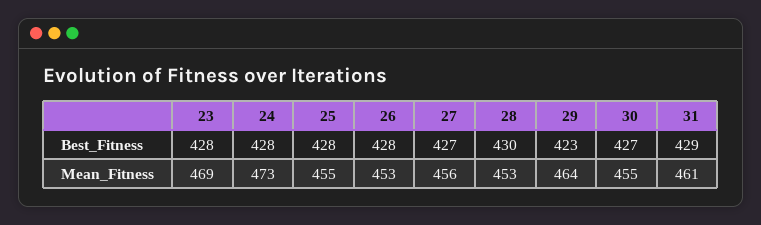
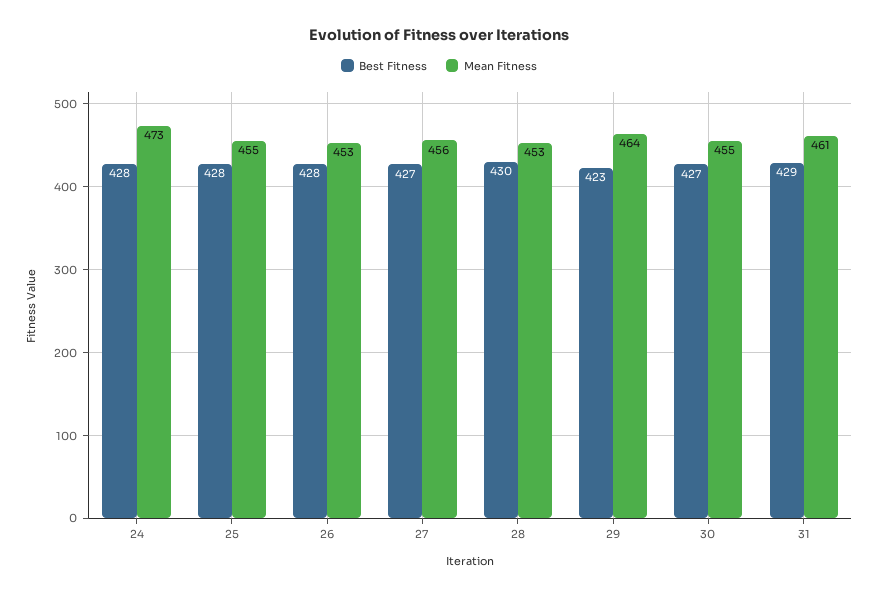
Best_Fitness, 23: 428 -> none
Mean_Fitness, 23: 469 -> none

